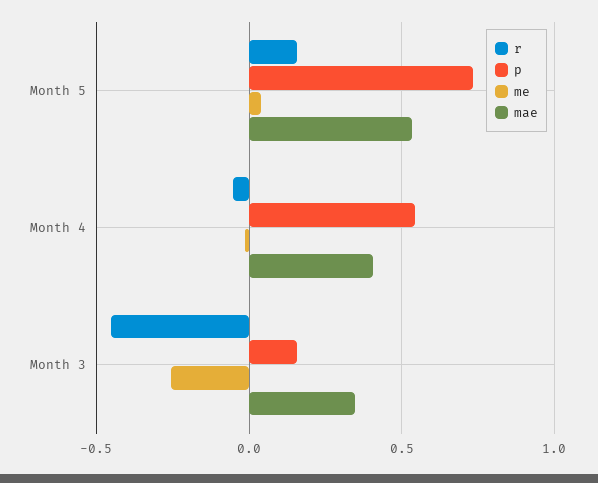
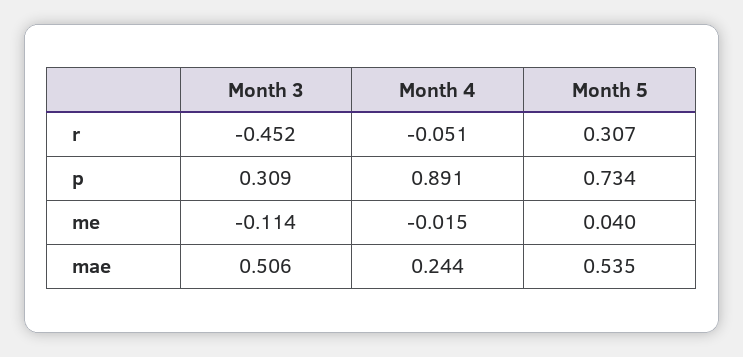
r, Month 5: 0.15 -> 0.307
p, Month 4: 0.55 -> 0.891
mae, Month 4: 0.4 -> 0.244
p, Month 3: 0.15 -> 0.309
me, Month 3: -0.25 -> -0.114
mae, Month 3: 0.35 -> 0.506

